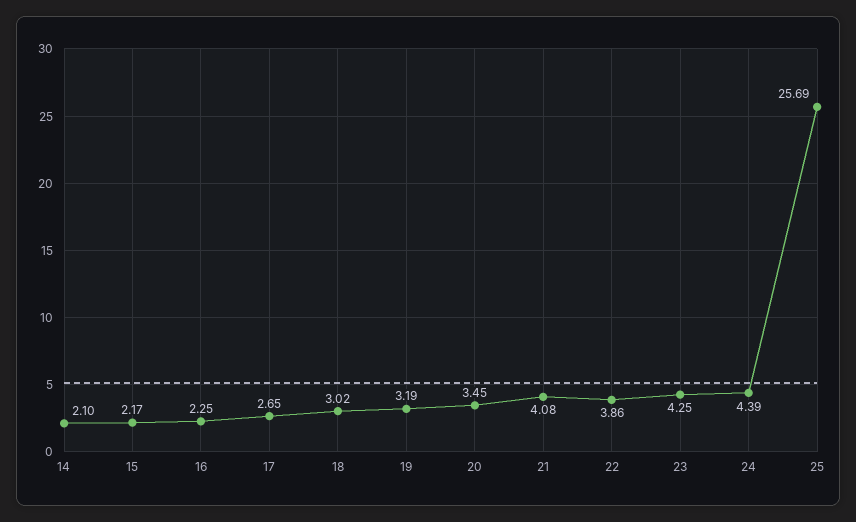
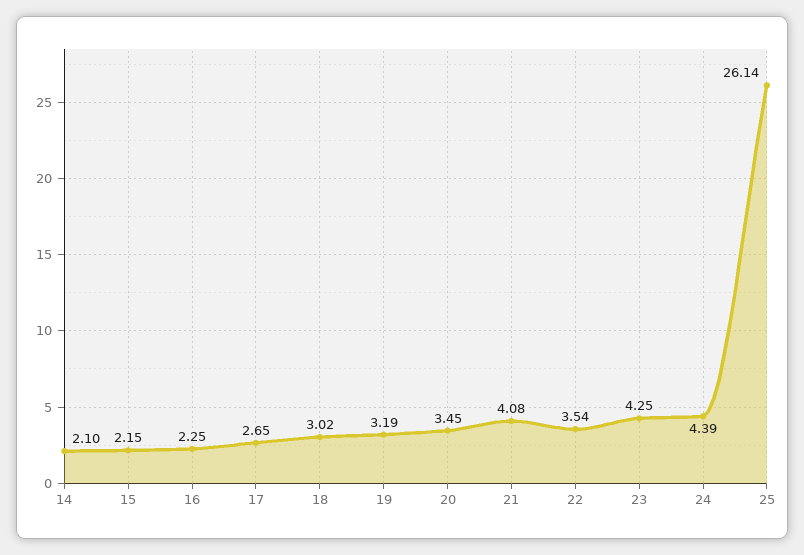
15: 2.17 -> 2.15
22: 3.86 -> 3.54
25: 25.69 -> 26.14

